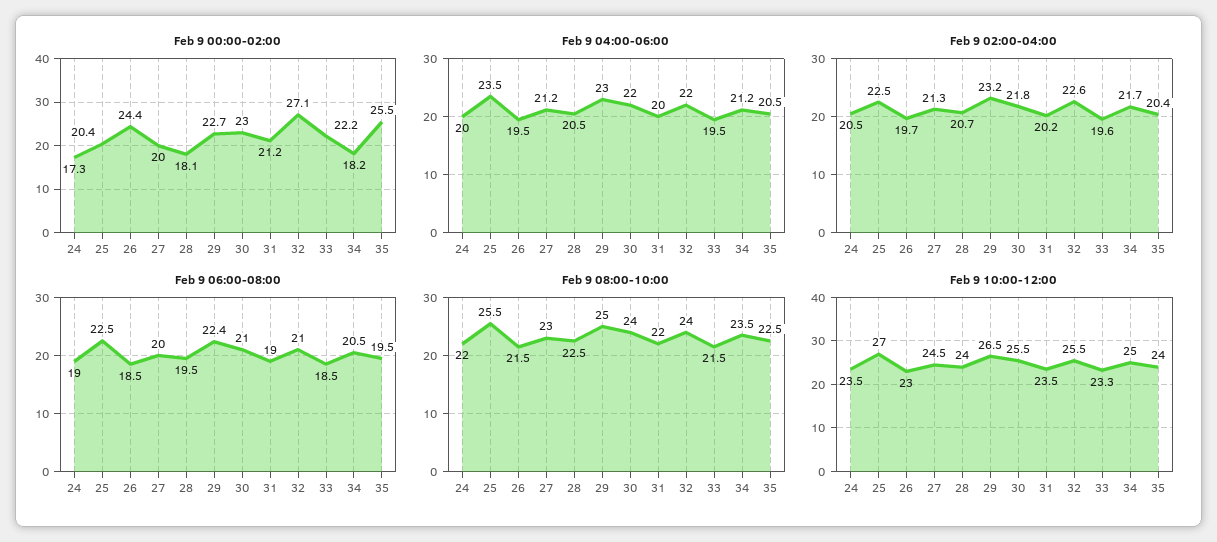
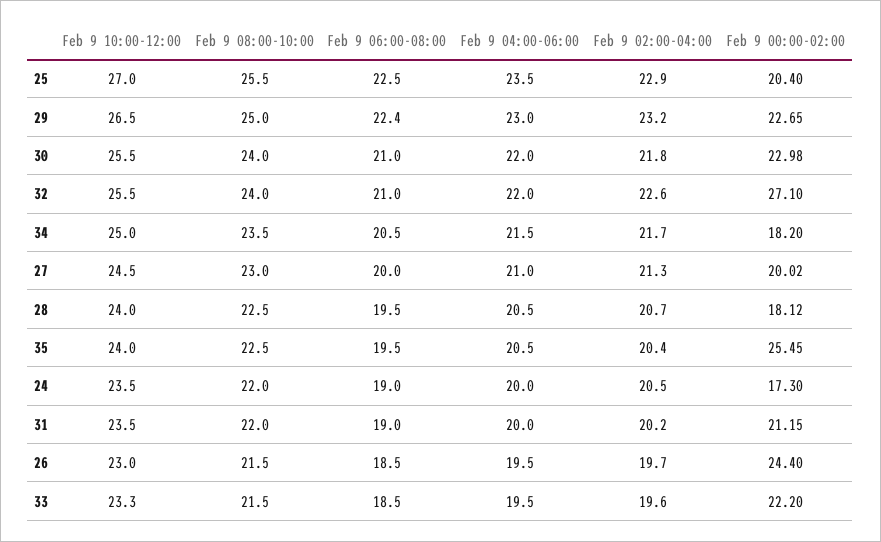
Feb 9 04:00-06:00, 27: 21.2 -> 21
Feb 9 04:00-06:00, 34: 21.2 -> 21.5
Feb 9 02:00-04:00, 25: 22.5 -> 22.9

